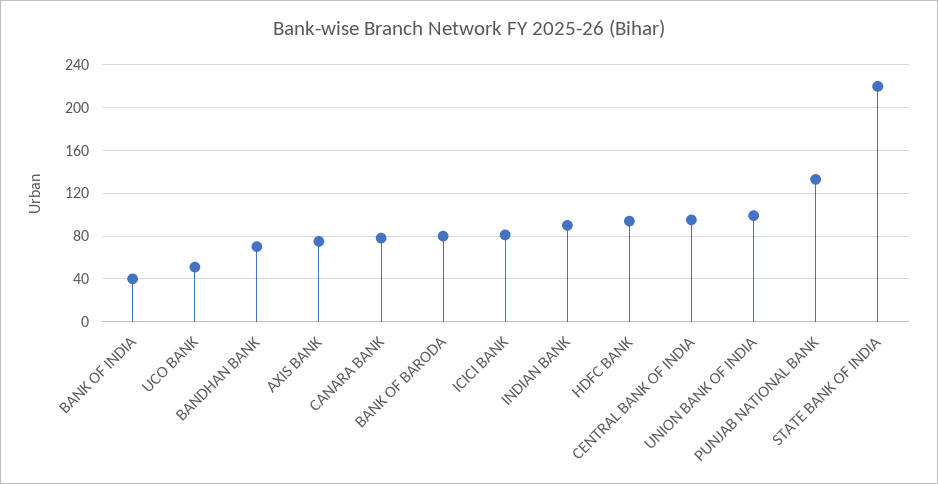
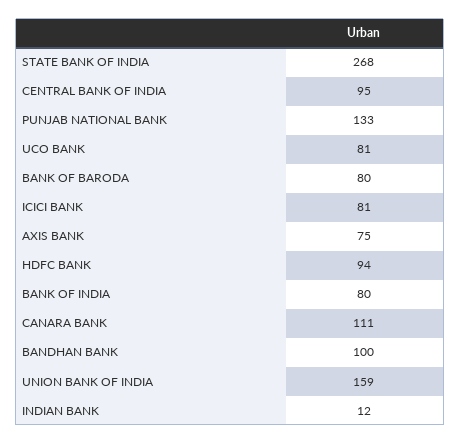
BANK OF INDIA: 40 -> 80
UCO BANK: 50 -> 81
BANDHAN BANK: 70 -> 100
CANARA BANK: 80 -> 111
INDIAN BANK: 90 -> 12
UNION BANK OF INDIA: 100 -> 159
STATE BANK OF INDIA: 220 -> 268

